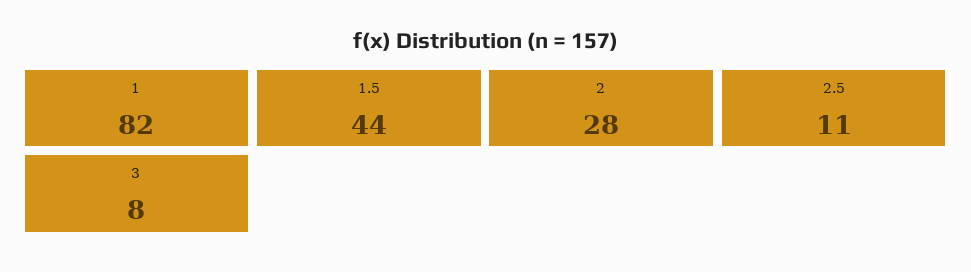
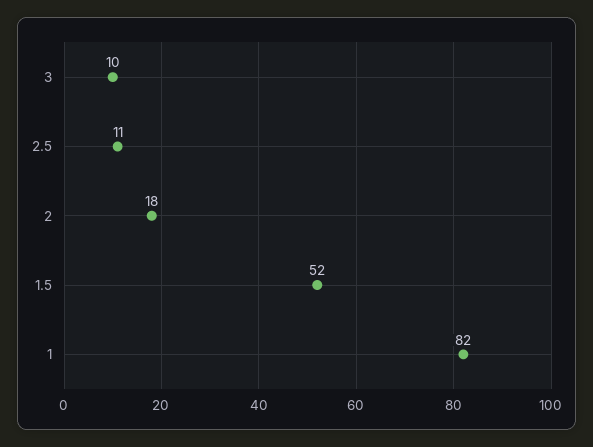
1.5: 44 -> 52
2: 28 -> 18
3: 8 -> 10

